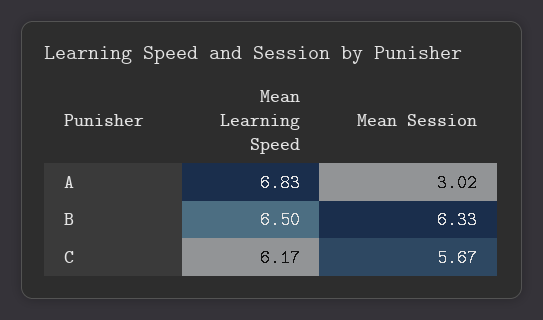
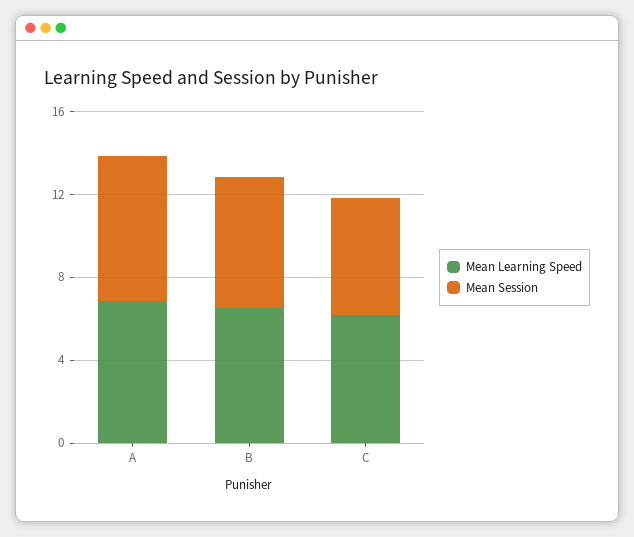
Mean Session, A: 3.02 -> 7

